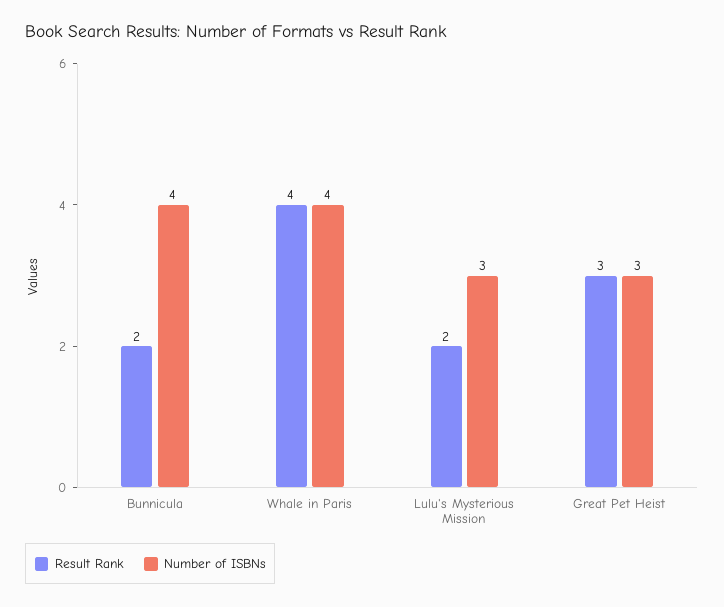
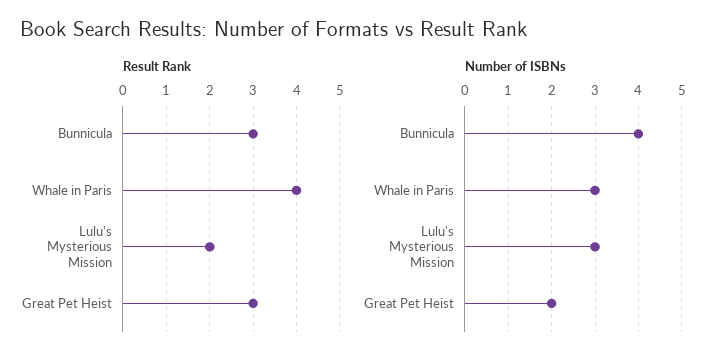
Result Rank, Bunnicula: 2 -> 3
Number of ISBNs, Whale in Paris: 4 -> 3
Number of ISBNs, Great Pet Heist: 3 -> 2

